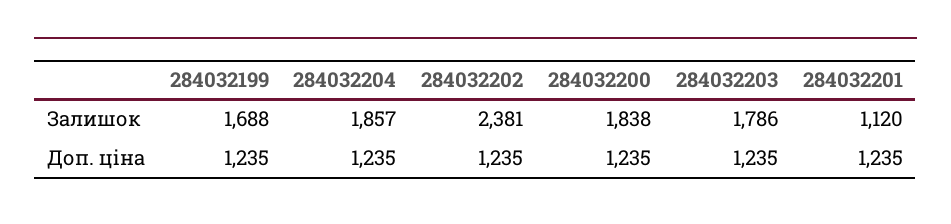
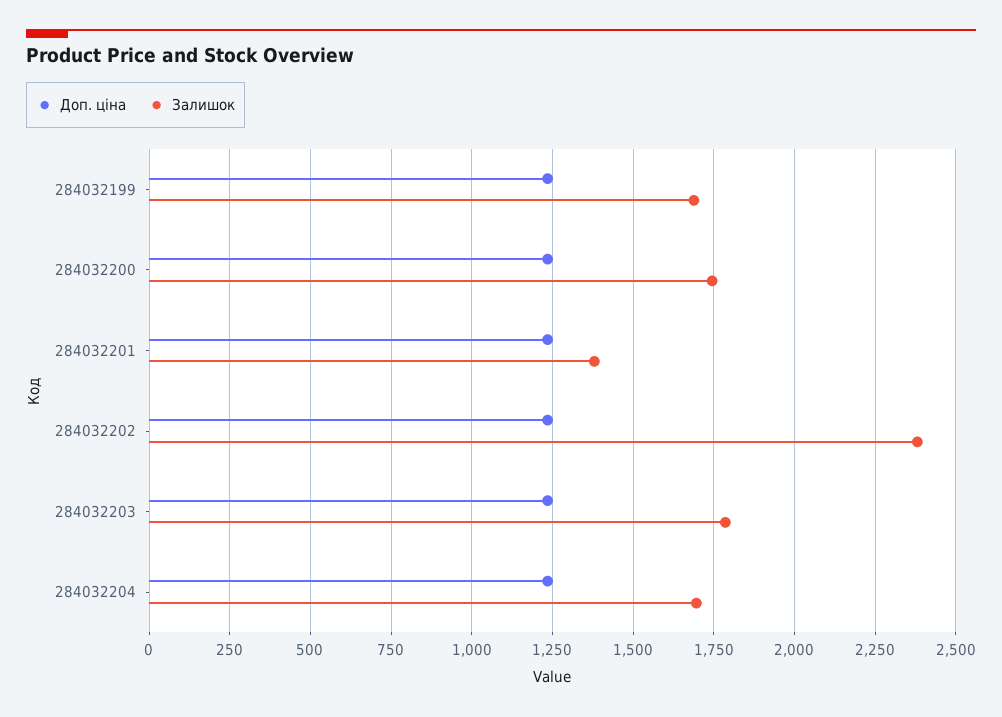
Залишок, 284032204: 1857 -> 1700
Залишок, 284032200: 1838 -> 1750
Залишок, 284032201: 1120 -> 1375

